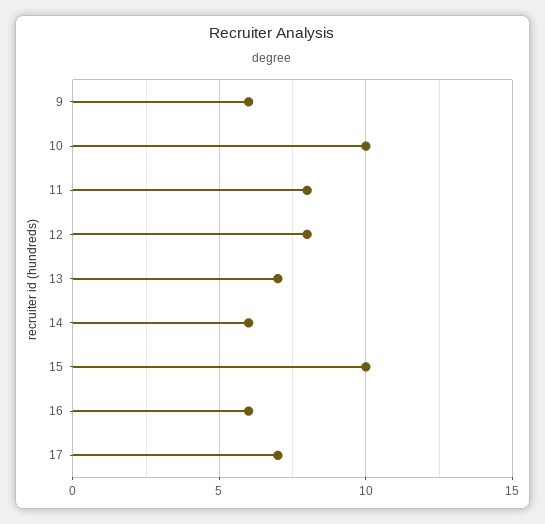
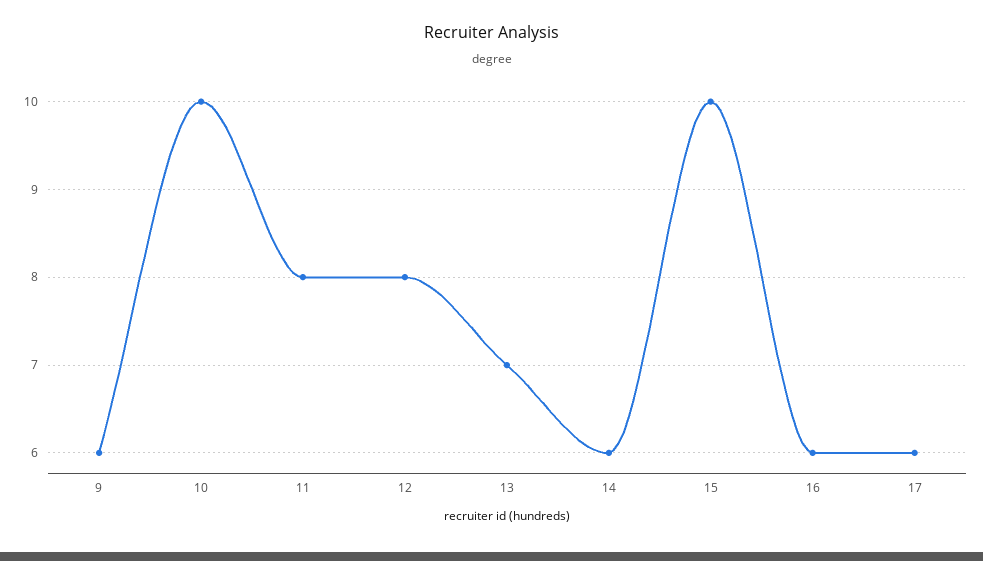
17: 7 -> 6

